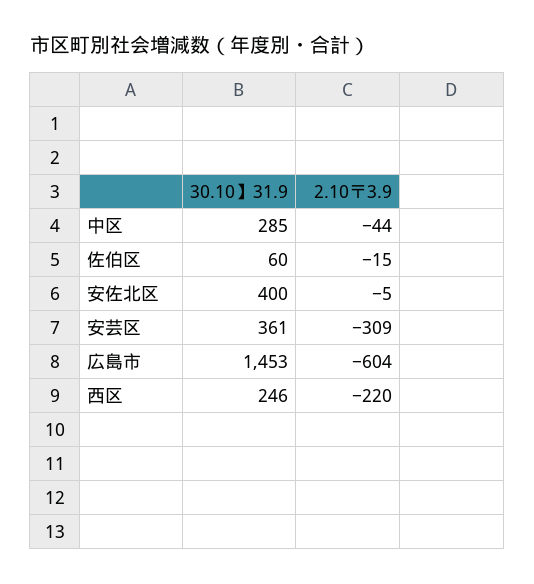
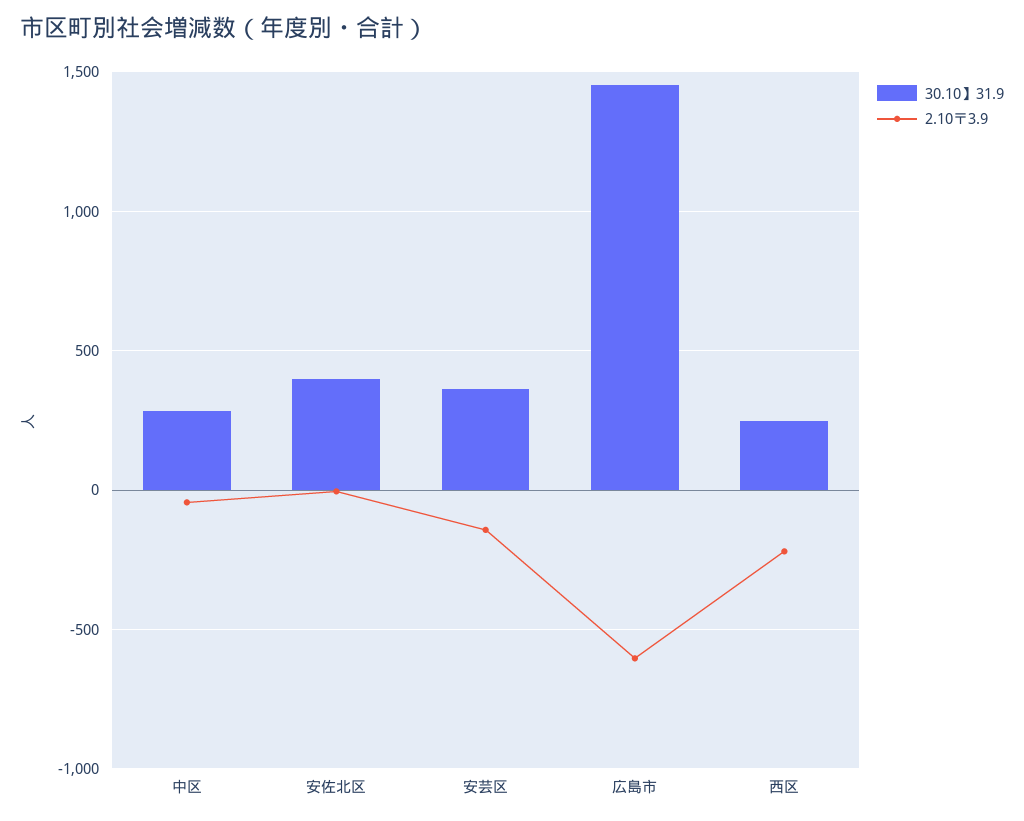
30.10】31.9, 佐伯区: 60 -> none
2.10〒3.9, 佐伯区: -15 -> none
2.10〒3.9, 安芸区: -309 -> -150

